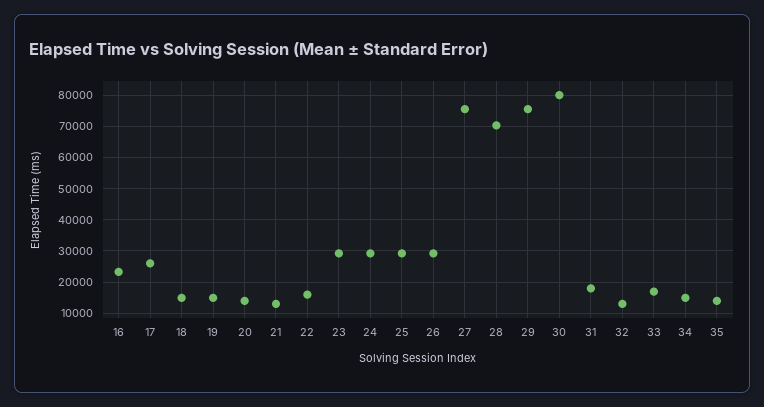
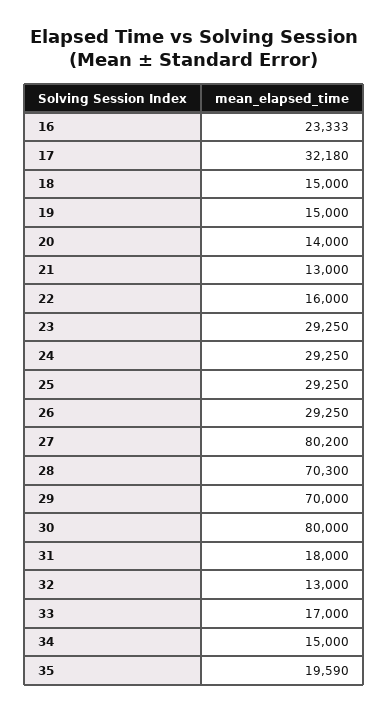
17: 26000 -> 32180
27: 76000 -> 80200
29: 76000 -> 70000
35: 14000 -> 19590

